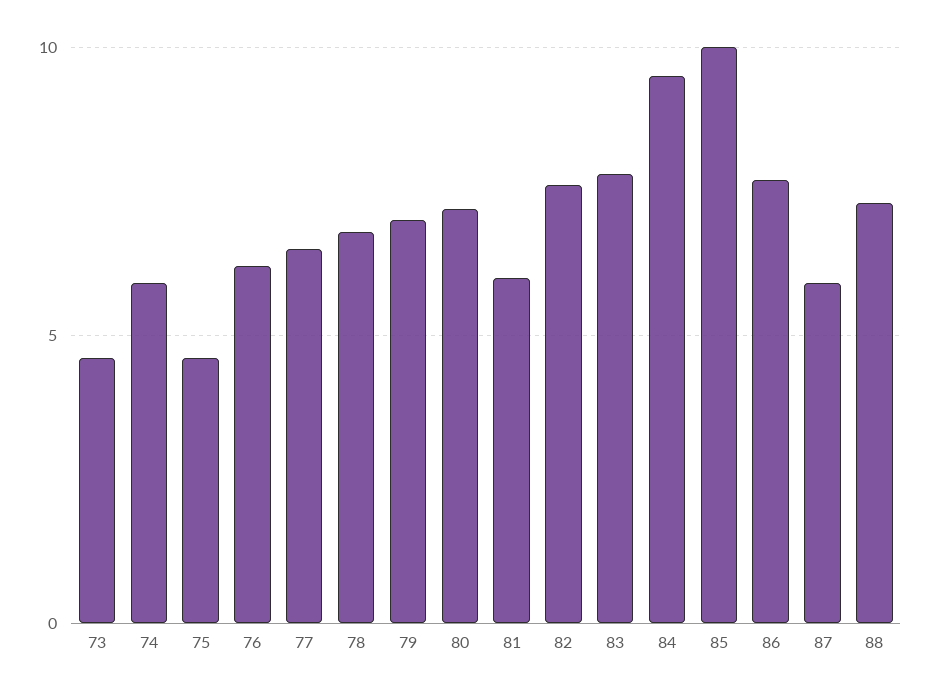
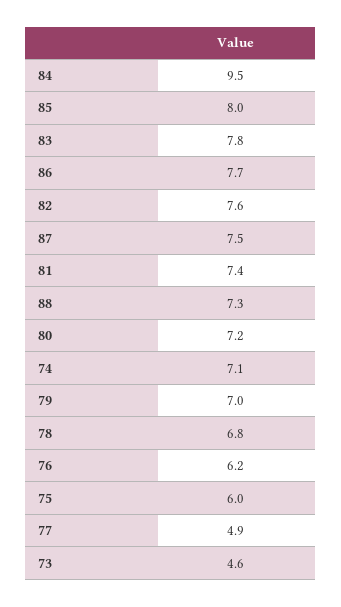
74: 6 -> 7.1
75: 4.5 -> 6
77: 6.5 -> 4.9
81: 6 -> 7.4
85: 10 -> 8
87: 6 -> 7.5

